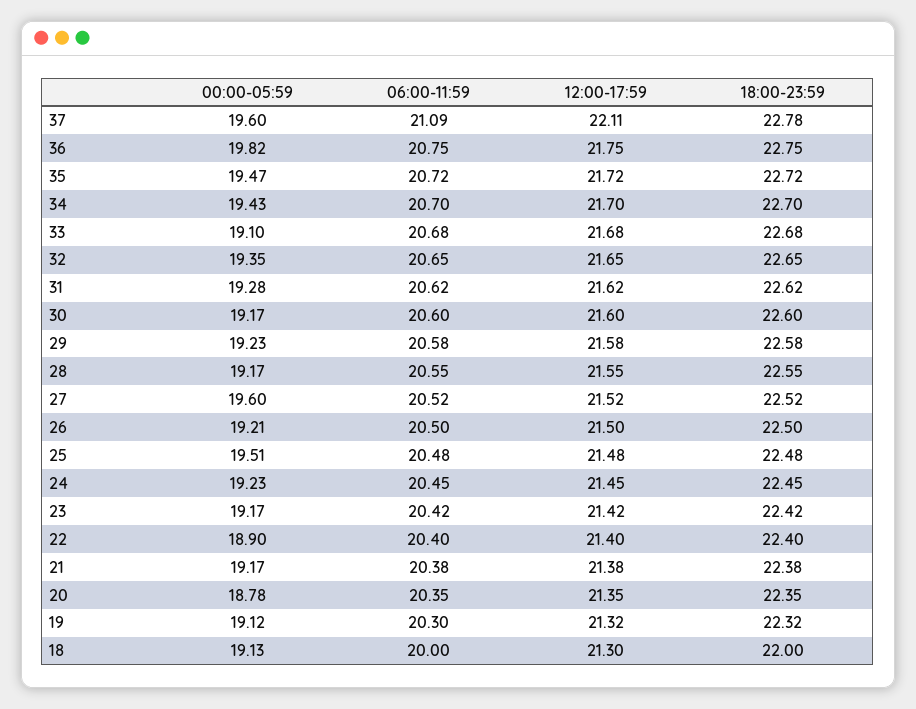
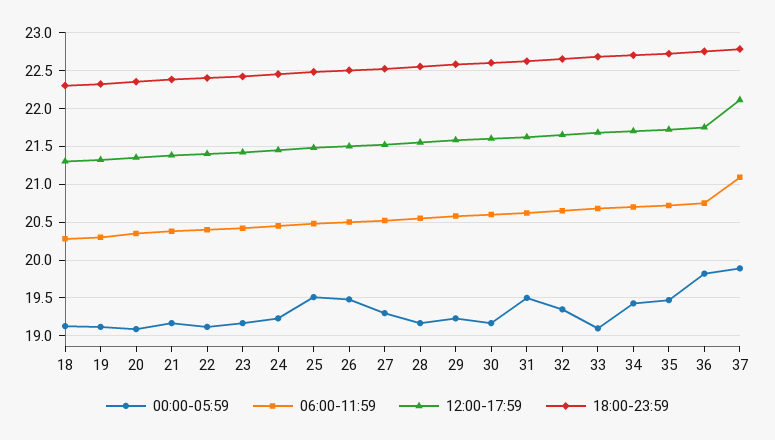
00:00-05:59, 37: 19.6 -> 19.9
00:00-05:59, 31: 19.28 -> 19.5
00:00-05:59, 27: 19.6 -> 19.3
00:00-05:59, 26: 19.21 -> 19.5
00:00-05:59, 22: 18.9 -> 19.1
00:00-05:59, 20: 18.78 -> 19.1
06:00-11:59, 18: 20 -> 20.3
18:00-23:59, 18: 22 -> 22.3

